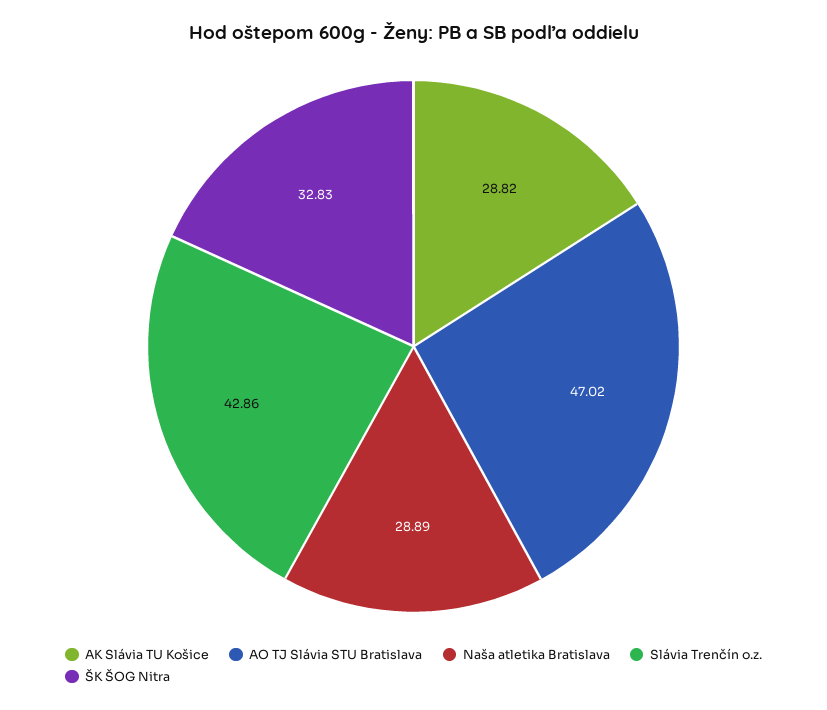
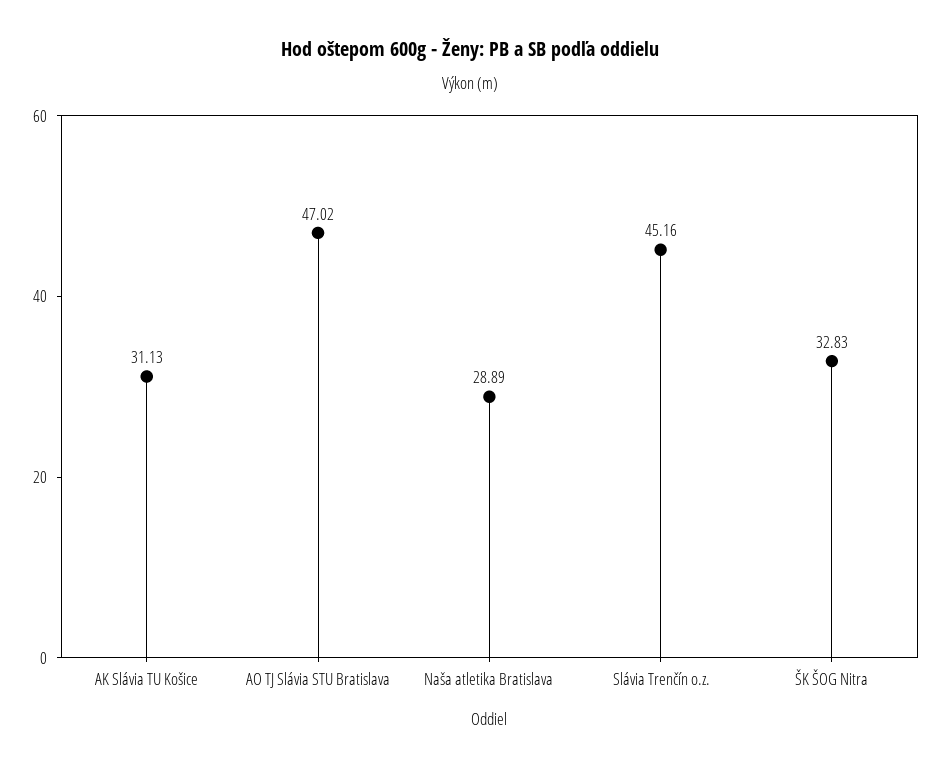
AK Slávia TU Košice: 28.82 -> 31.13
Slávia Trenčín o.z.: 42.86 -> 45.16

